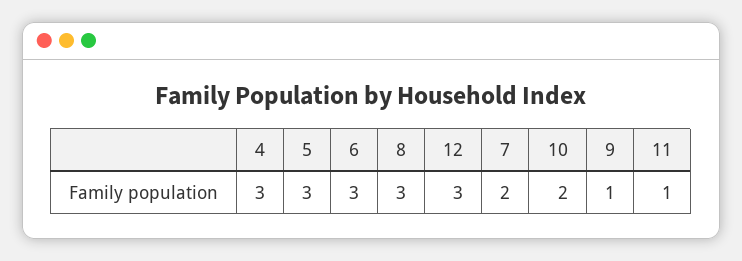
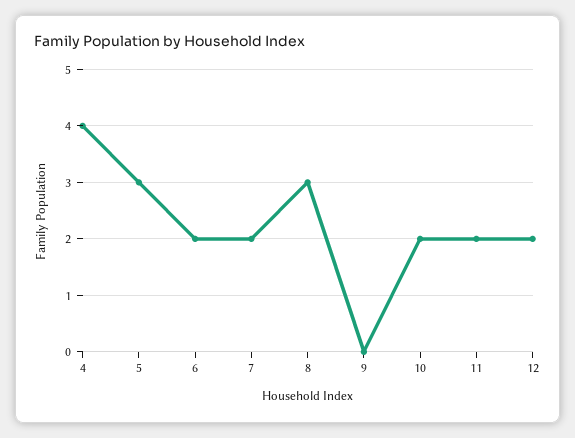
4: 3 -> 4
6: 3 -> 2
12: 3 -> 2
9: 1 -> 0
11: 1 -> 2

